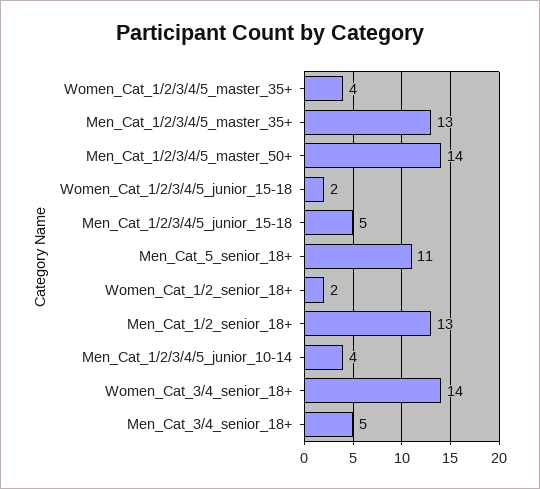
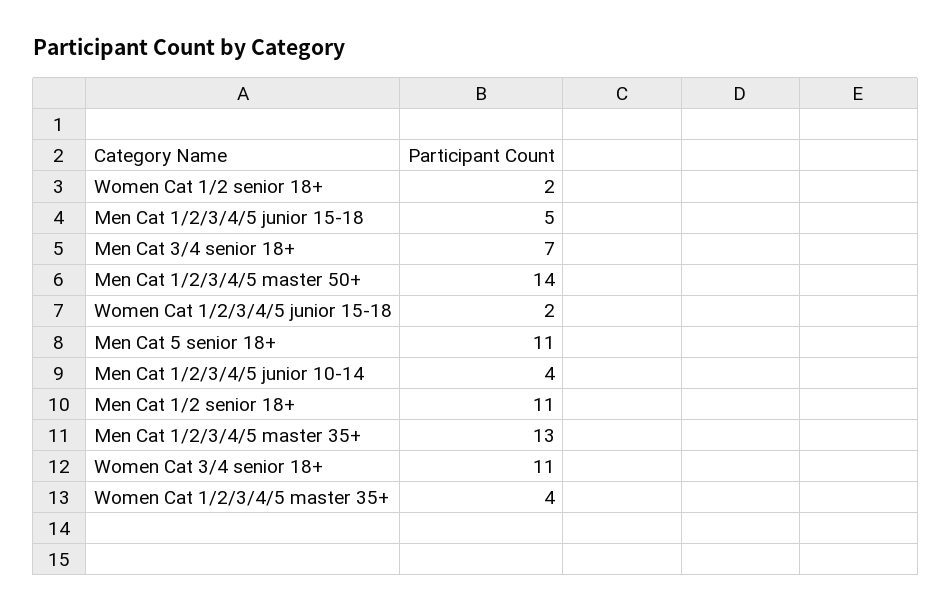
Men_Cat_1/2_senior_18+: 13 -> 11
Women_Cat_3/4_senior_18+: 14 -> 11
Men_Cat_3/4_senior_18+: 5 -> 7

